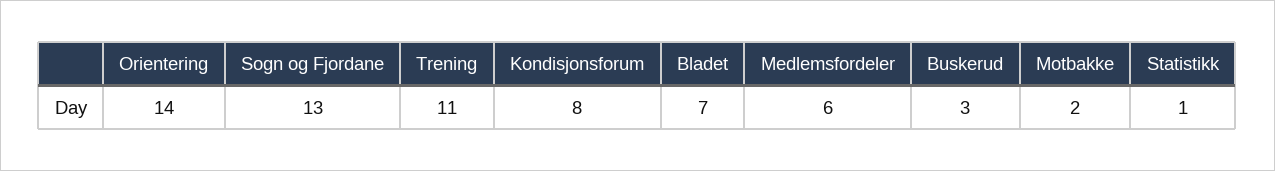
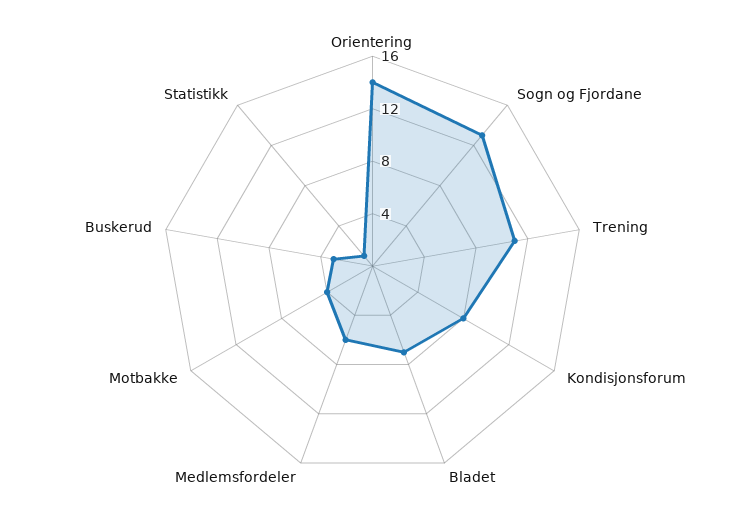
Motbakke: 2 -> 4

